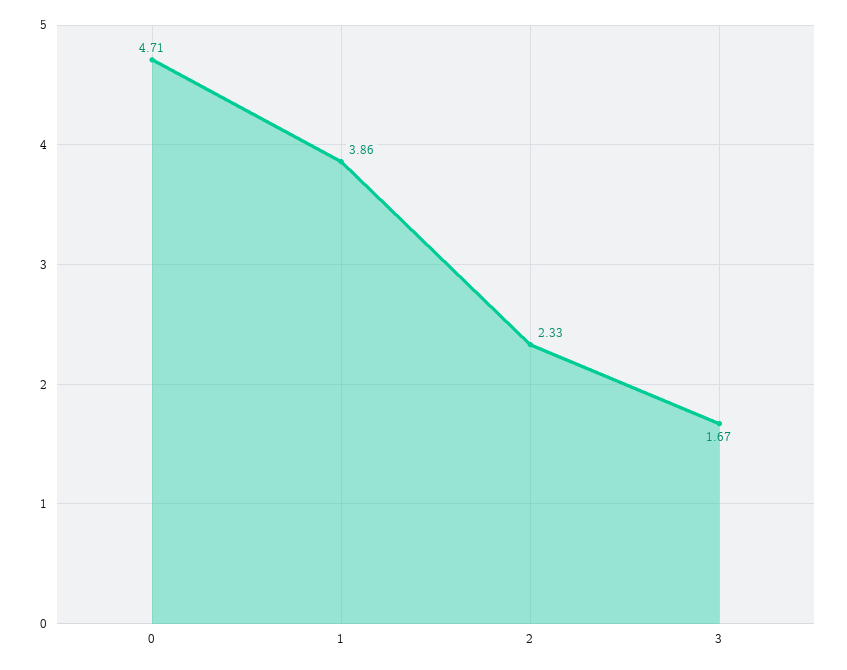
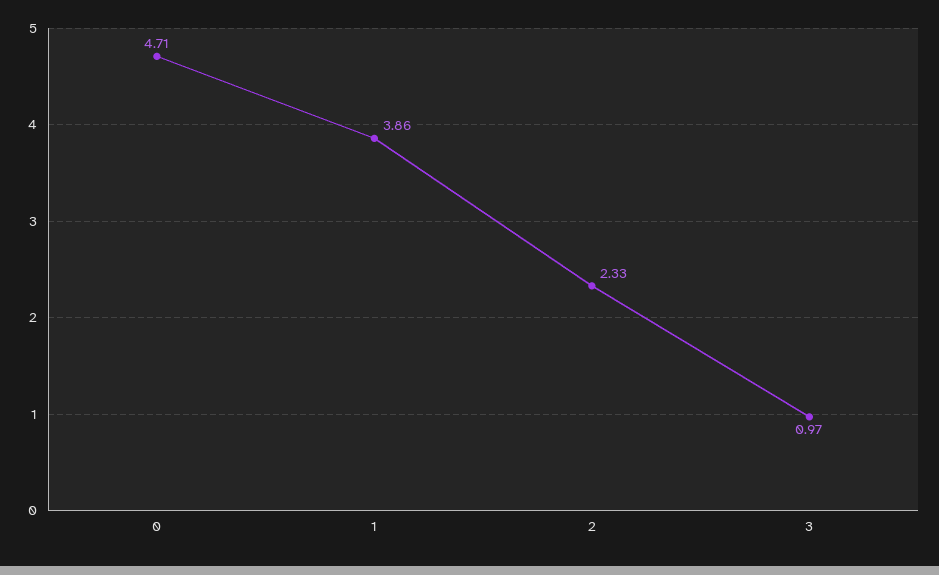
3: 1.67 -> 0.97

